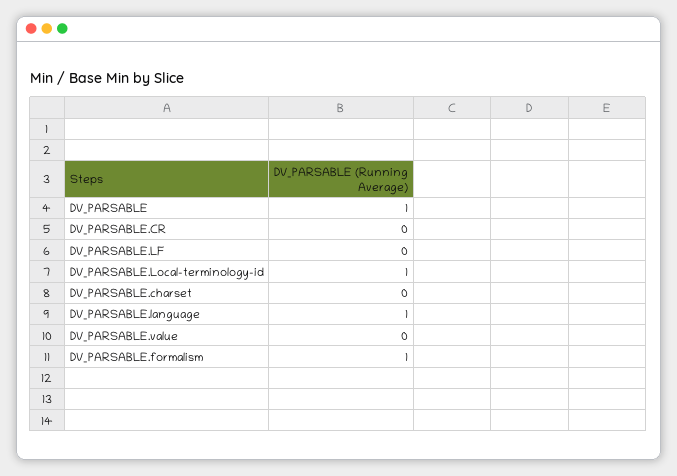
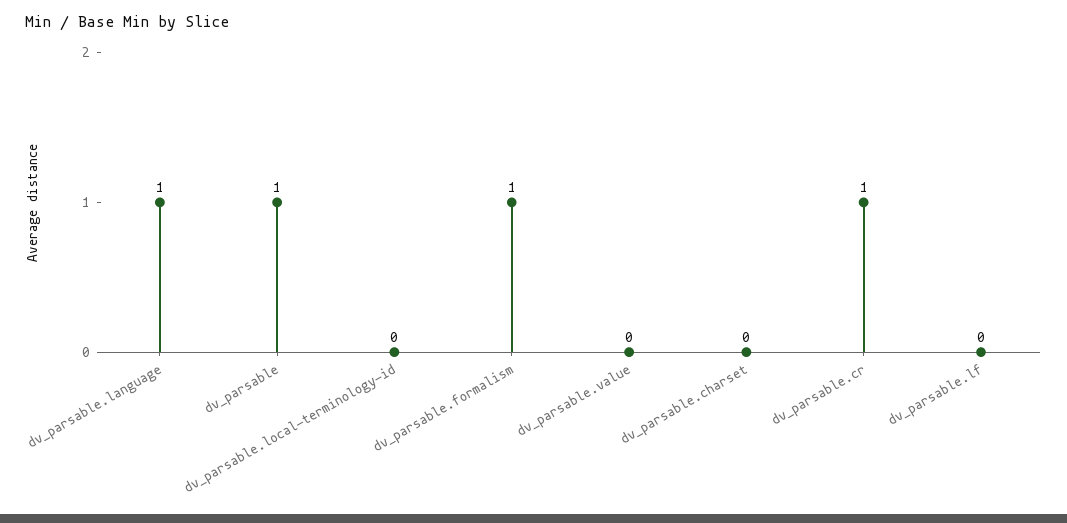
DV_PARSABLE.CR: 0 -> 1
DV_PARSABLE.Local-terminology-id: 1 -> 0

